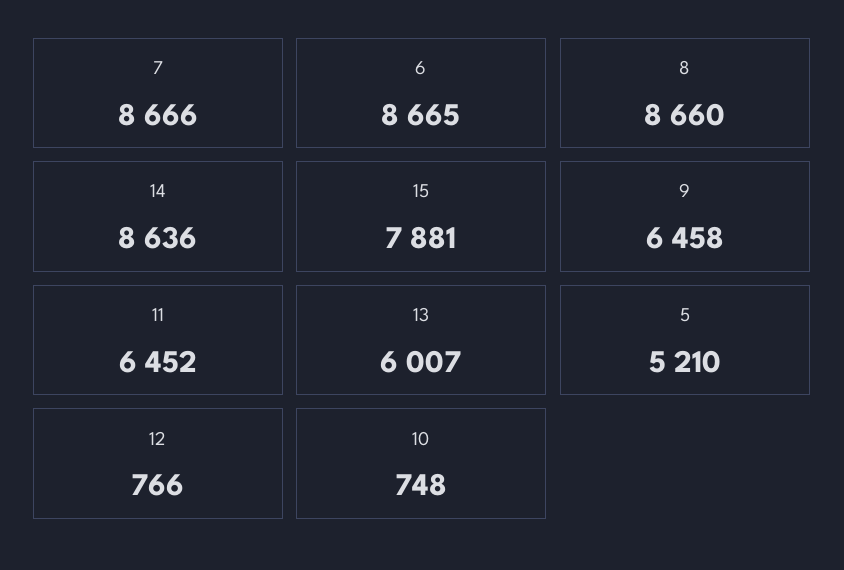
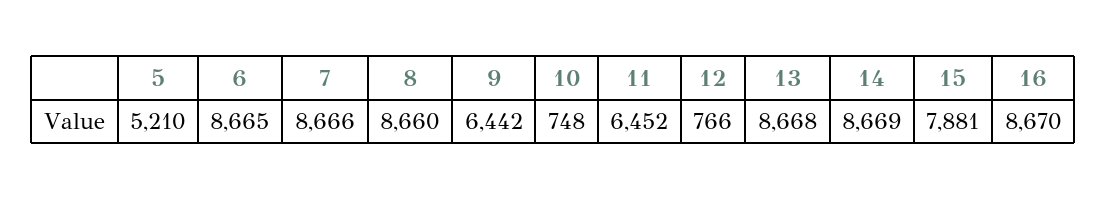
14: 8636 -> 8669
9: 6458 -> 6442
13: 6007 -> 8668
16: none -> 8670

